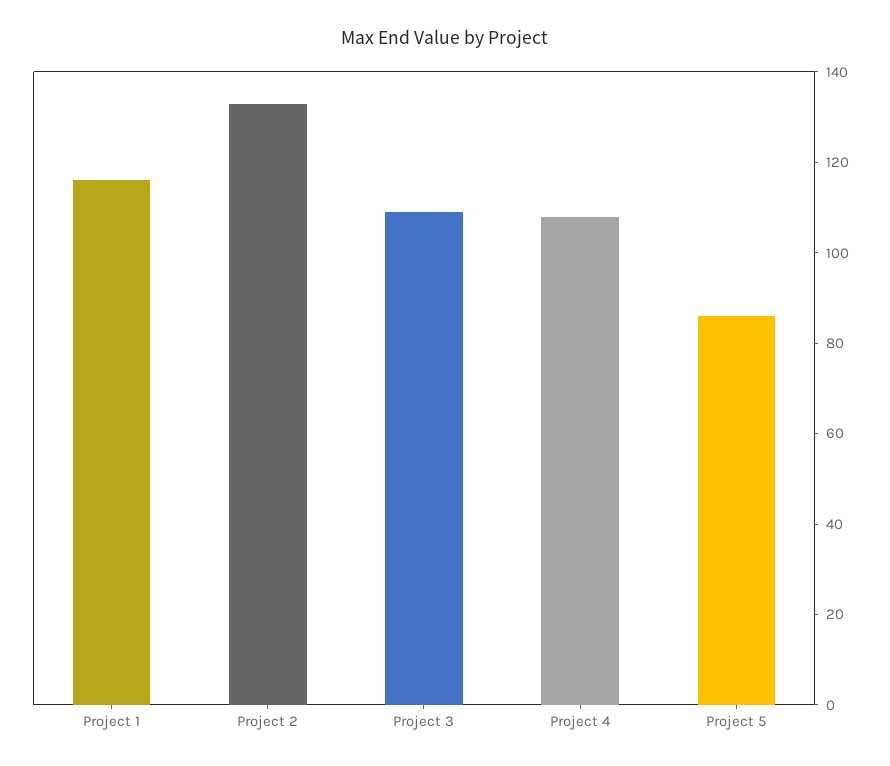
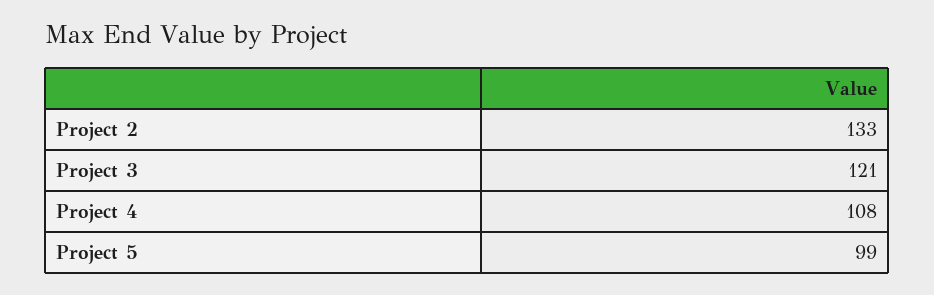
Project 1: 115 -> none
Project 3: 110 -> 121
Project 5: 85 -> 99

